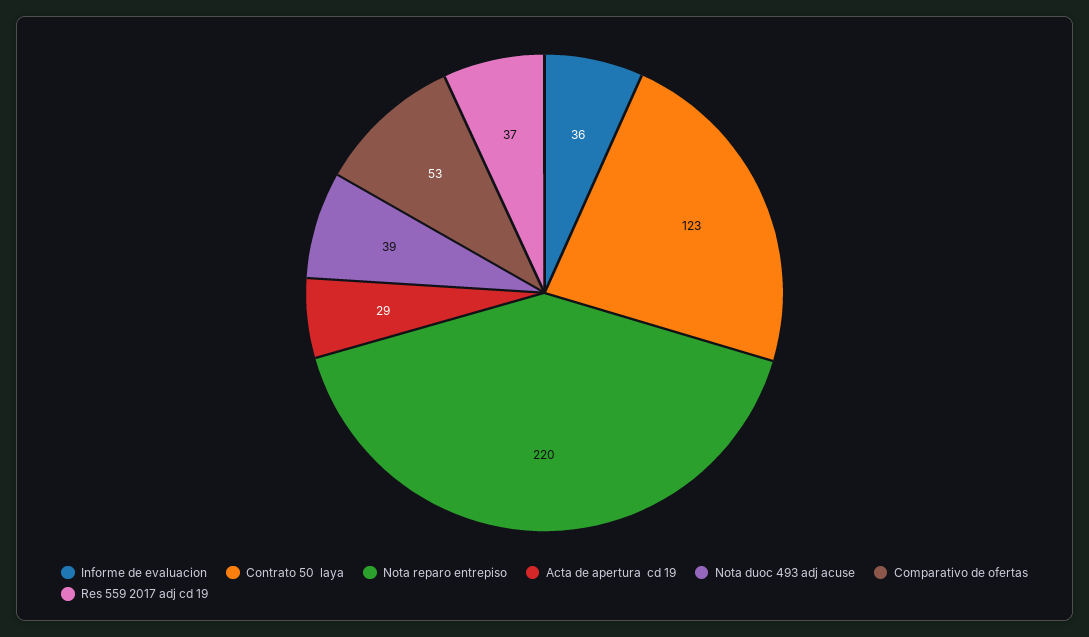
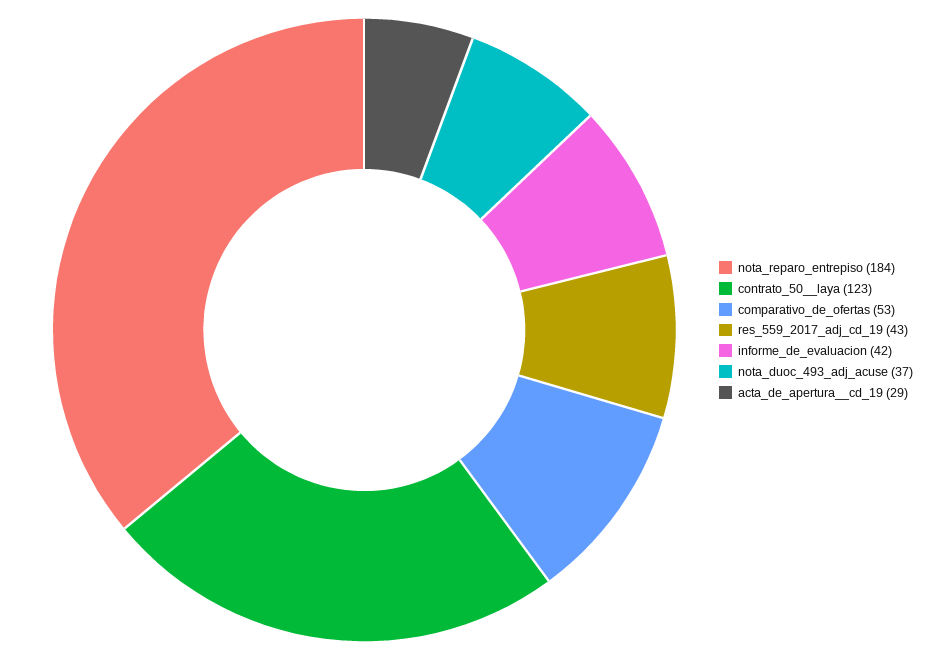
Informe de evaluacion: 36 -> 42
Nota reparo entrepiso: 220 -> 184
Nota duoc 493 adj acuse: 39 -> 37
Res 559 2017 adj cd 19: 37 -> 43

